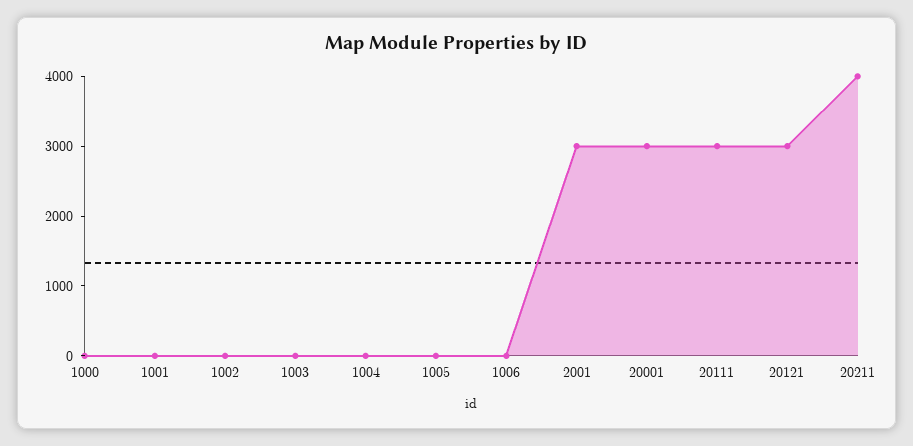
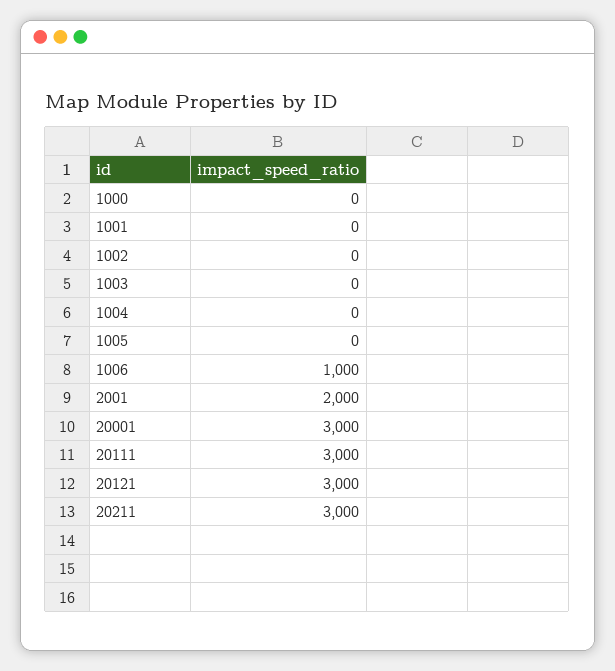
1006: 0 -> 1000
2001: 3000 -> 2000
20211: 4000 -> 3000

